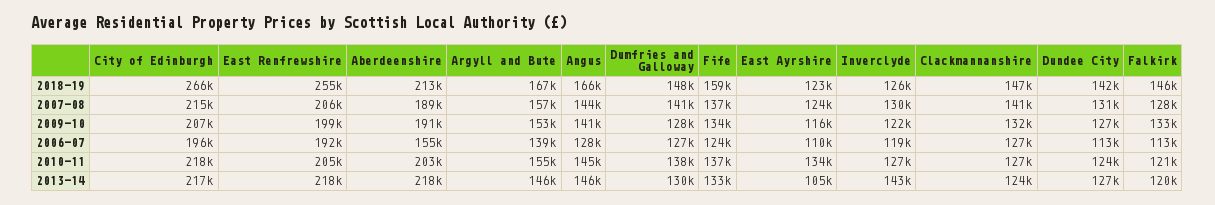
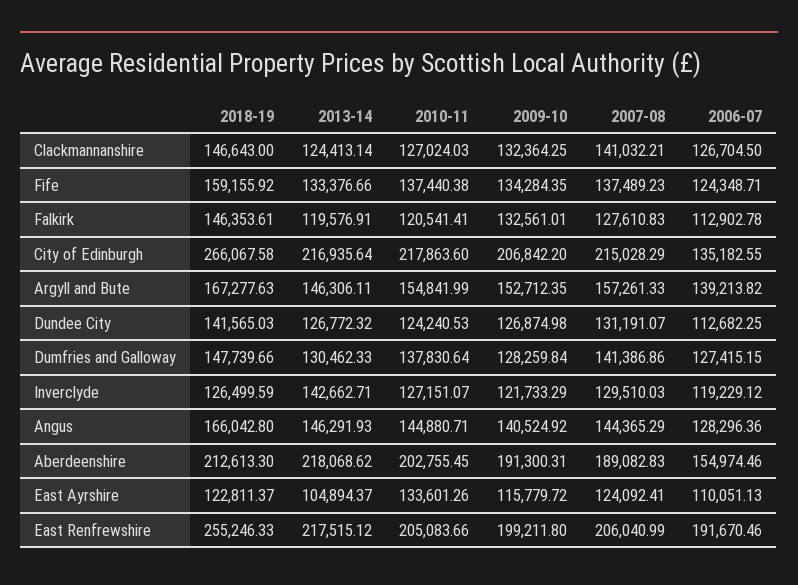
City of Edinburgh, 2006-07: 196000 -> 135182.55

